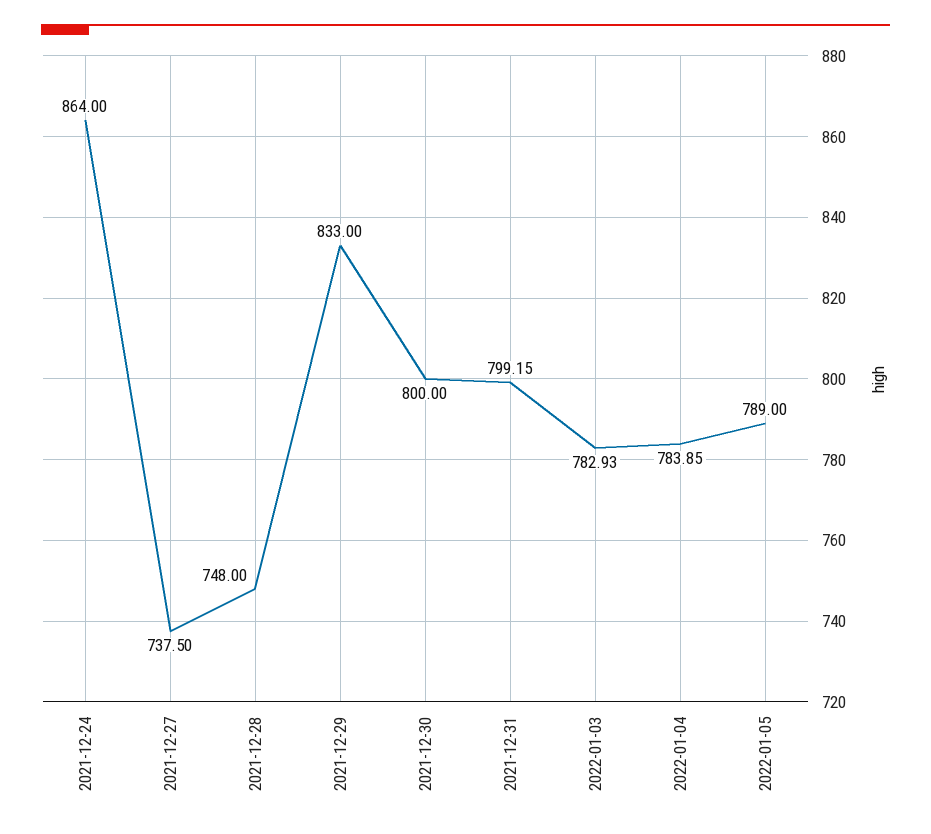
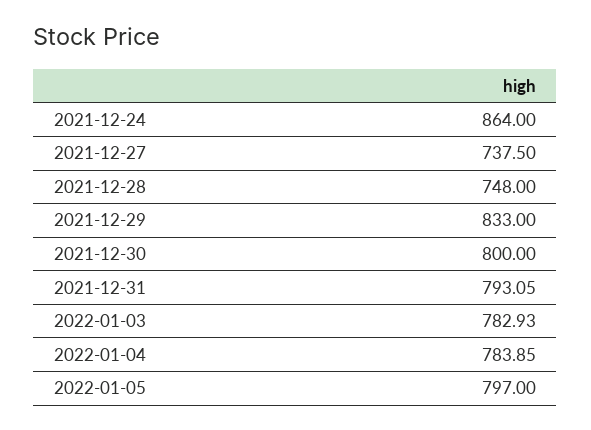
2021-12-31: 799.15 -> 793.05
2022-01-05: 789 -> 797

